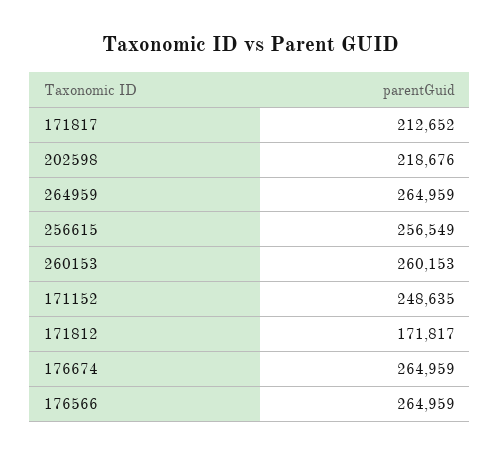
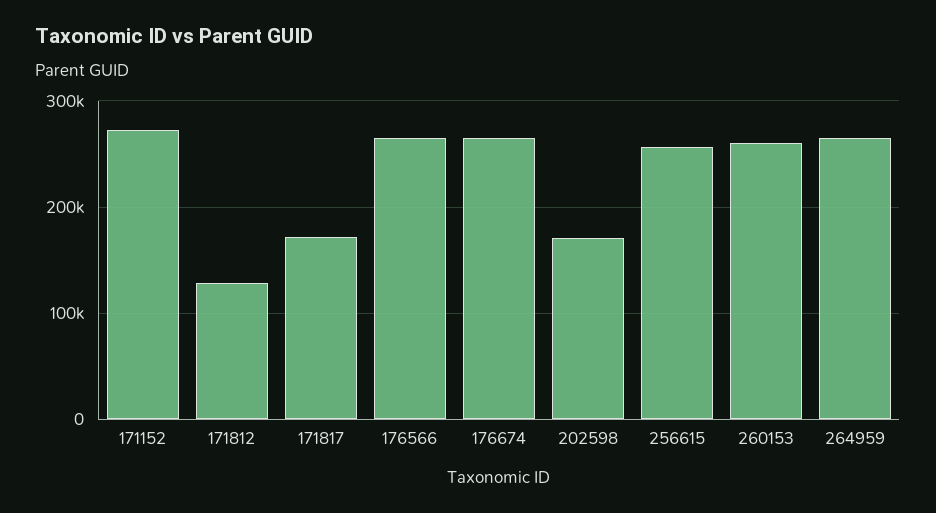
171817: 212652 -> 170000
202598: 218676 -> 170000
171152: 248635 -> 270000
171812: 171817 -> 130000

